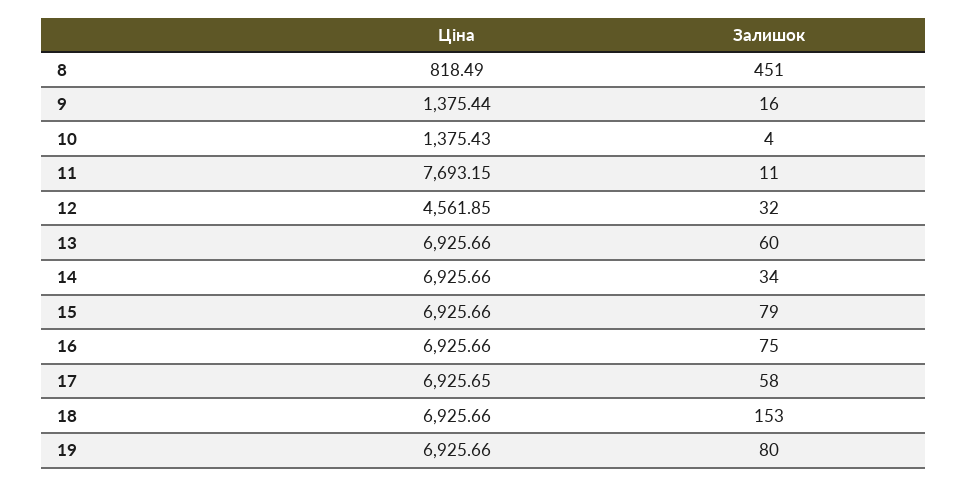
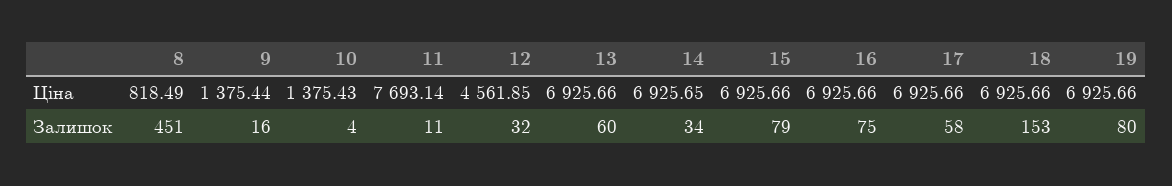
Ціна, 11: 7693.15 -> 7693.14
Ціна, 14: 6925.66 -> 6925.65
Ціна, 17: 6925.65 -> 6925.66

